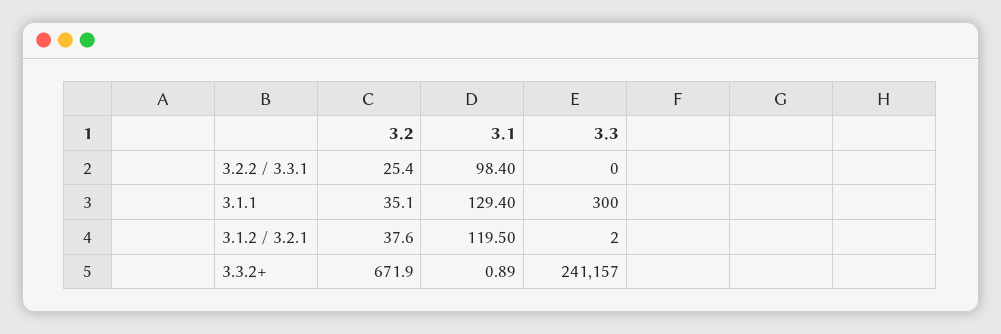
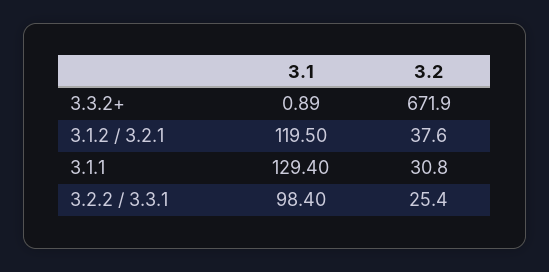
3.3, 3.2.2 / 3.3.1: 0 -> none
3.2, 3.1.1: 35.1 -> 30.8
3.3, 3.1.1: 300 -> none
3.3, 3.1.2 / 3.2.1: 2 -> none
3.3, 3.3.2+: 241157 -> none

